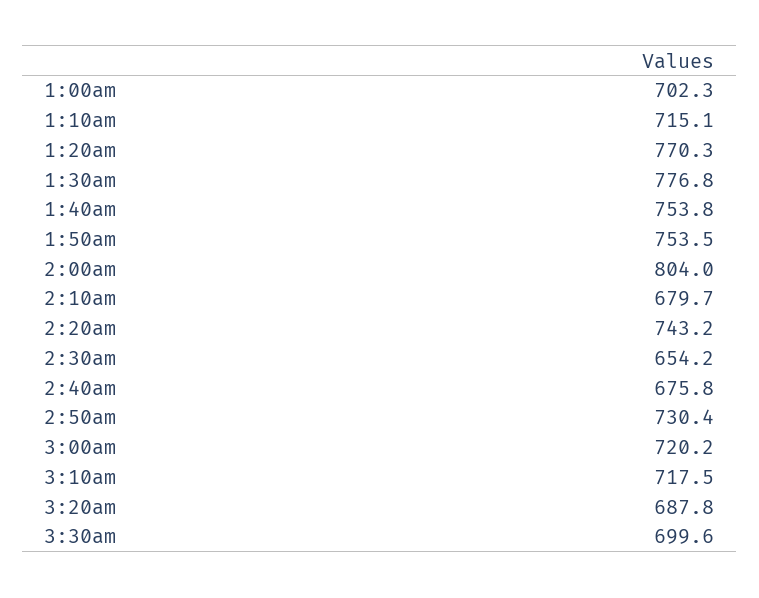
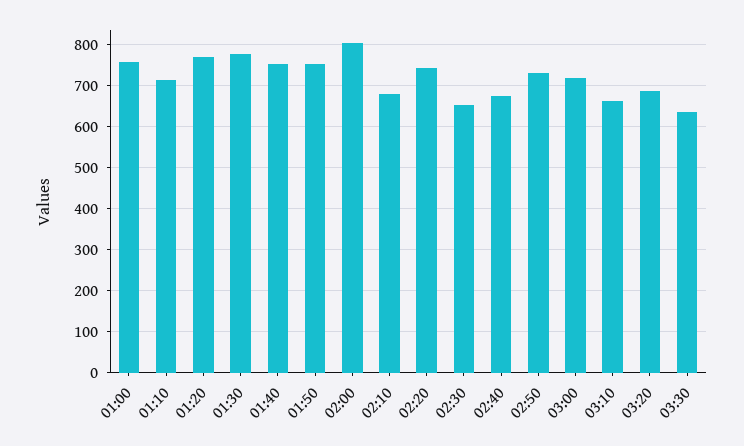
1:00am: 702.3 -> 760
3:10am: 717.5 -> 660
3:30am: 699.6 -> 640

